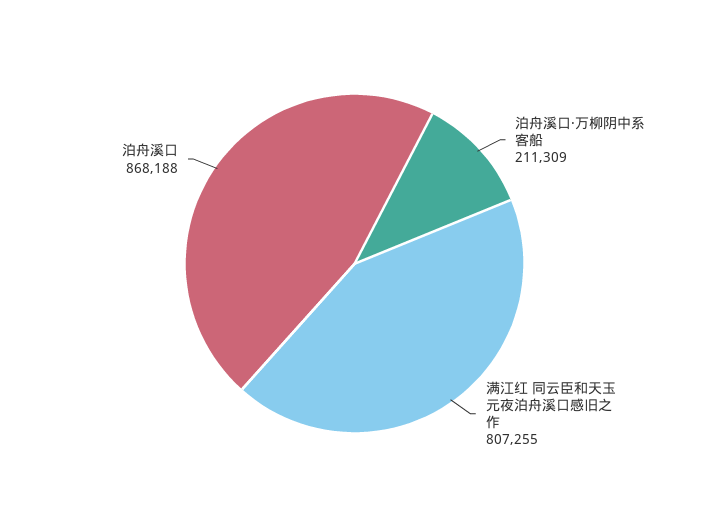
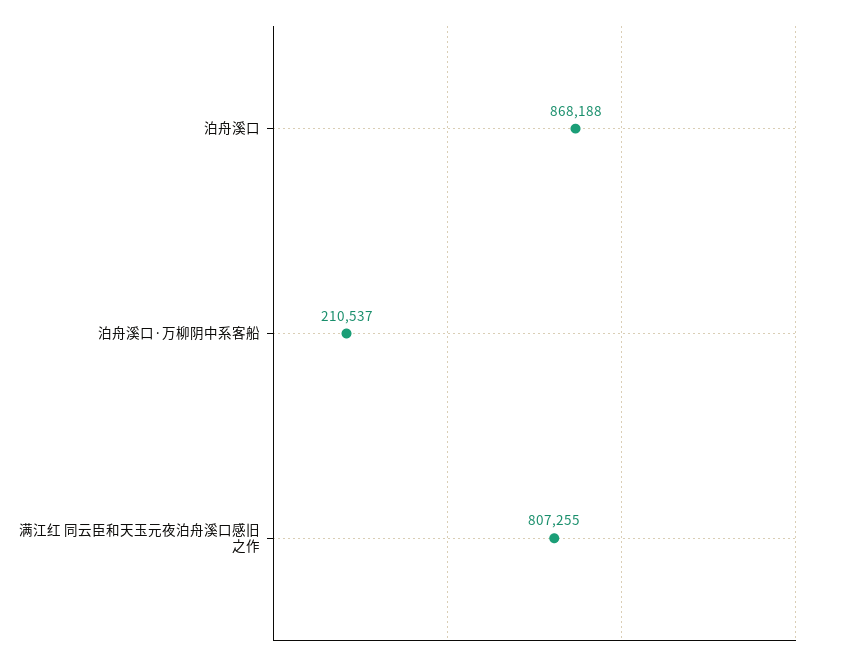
泊舟溪口·万柳阴中系客船: 211309 -> 210537

